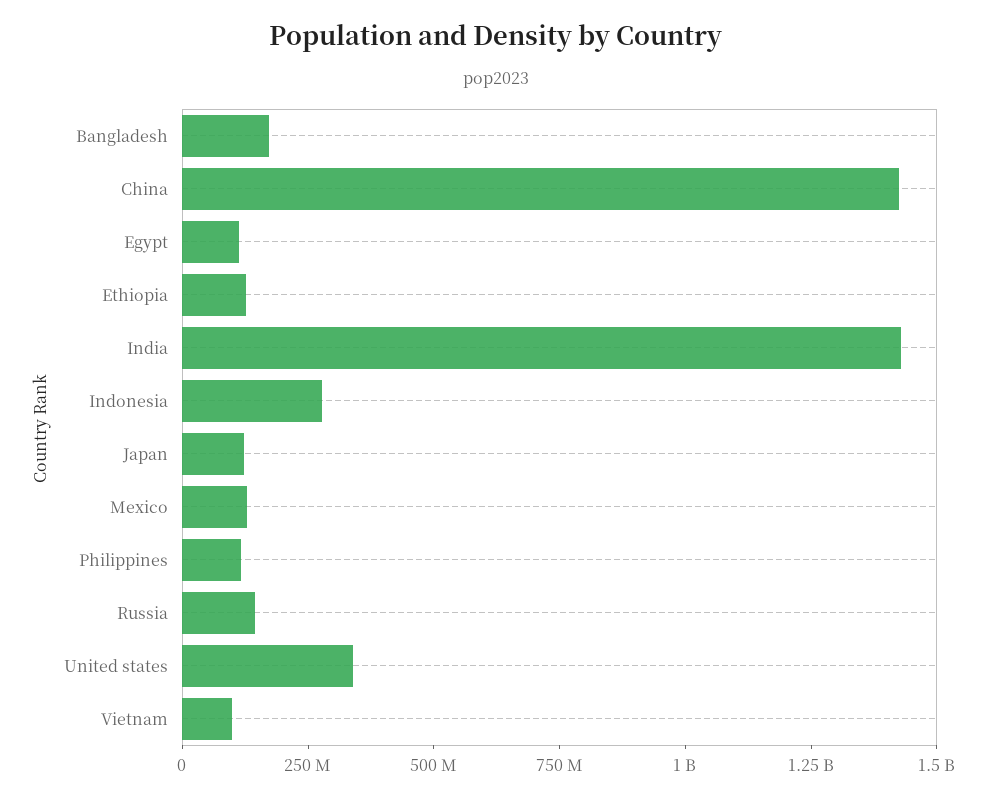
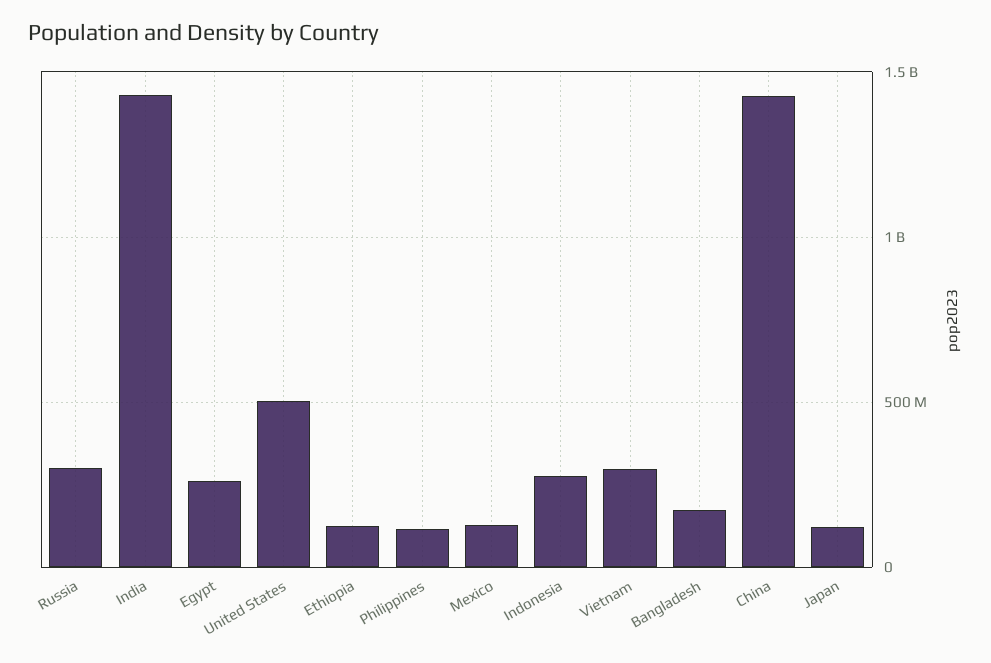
Egypt: 100000000 -> 250000000
Russia: 150000000 -> 300000000
United states: 350000000 -> 500000000
Vietnam: 100000000 -> 300000000

